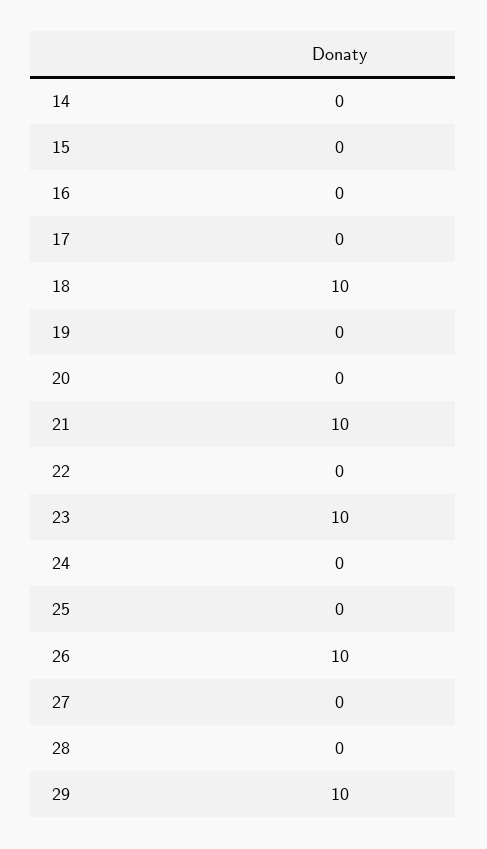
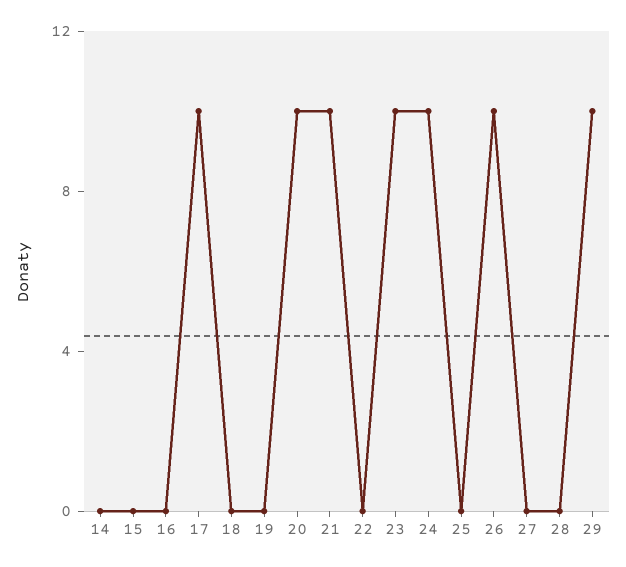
17: 0 -> 10
18: 10 -> 0
20: 0 -> 10
24: 0 -> 10

